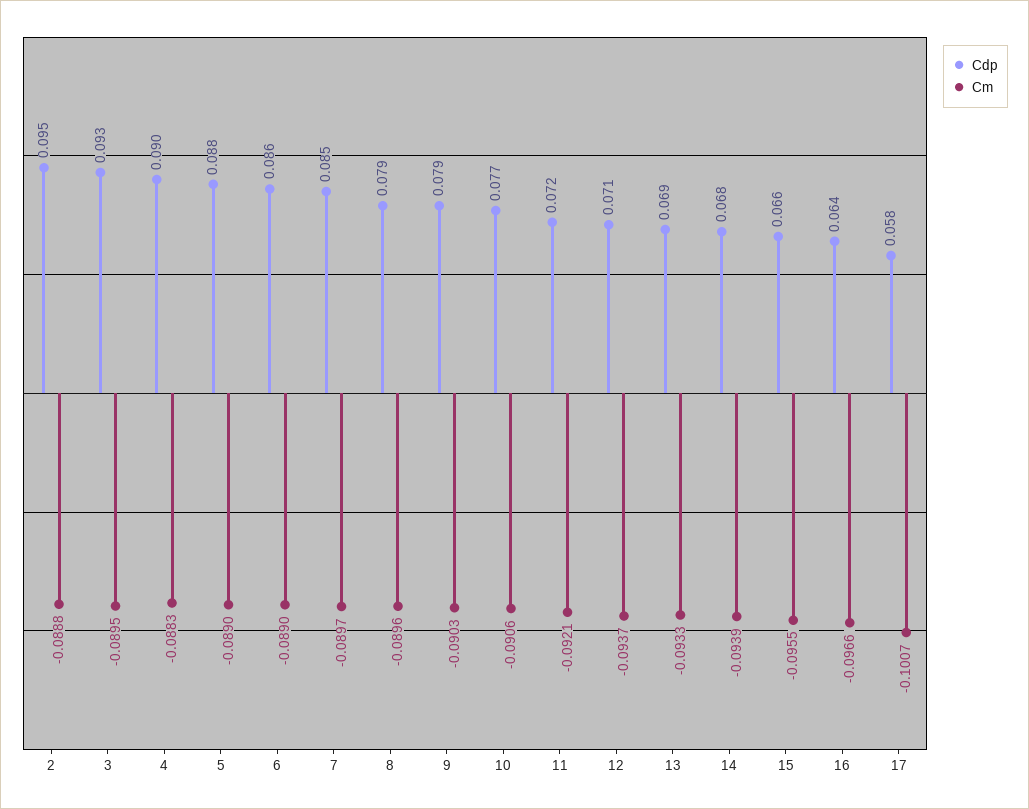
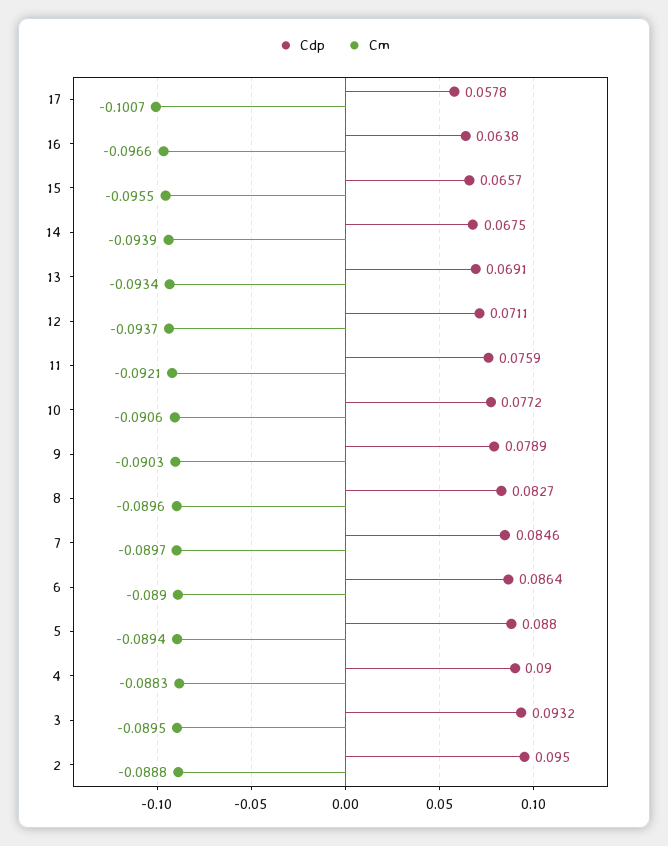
Cm, 5: -0.089 -> -0.0894
Cdp, 8: 0.079 -> 0.0827
Cdp, 11: 0.072 -> 0.0759
Cm, 13: -0.0933 -> -0.0934

